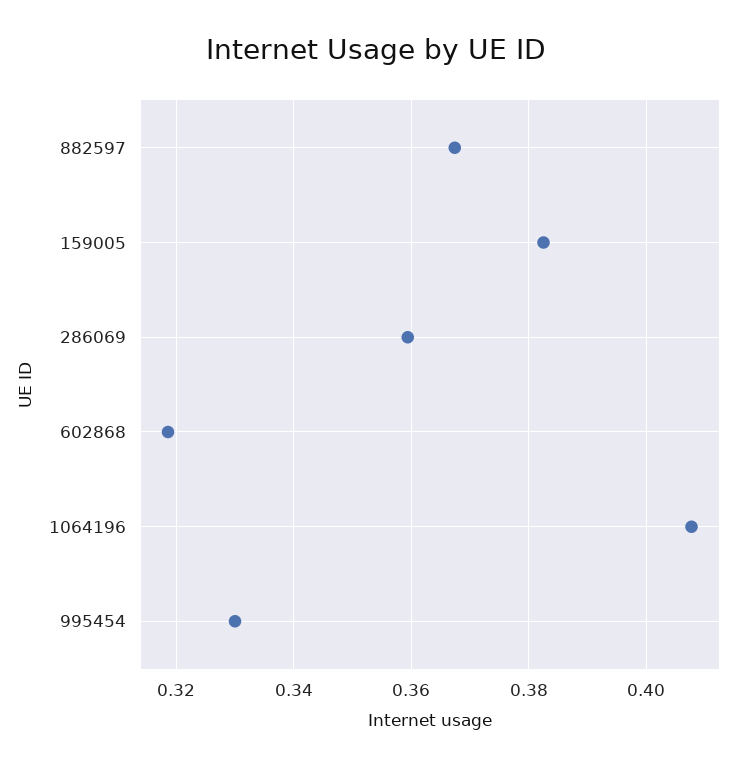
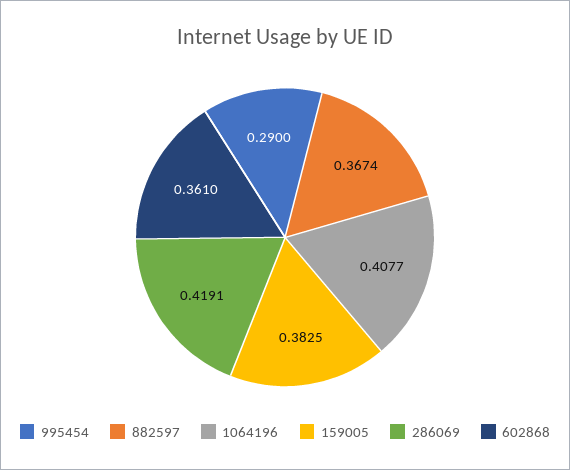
286069: 0.36 -> 0.4191
602868: 0.318 -> 0.361
995454: 0.33 -> 0.29

